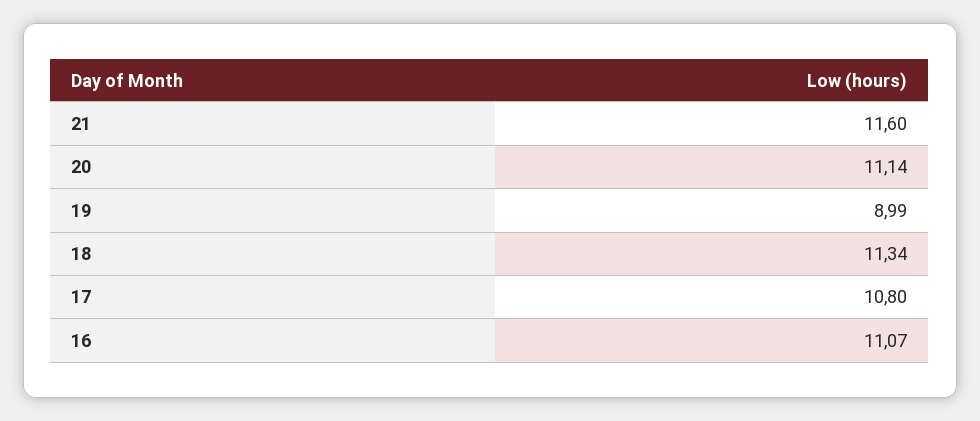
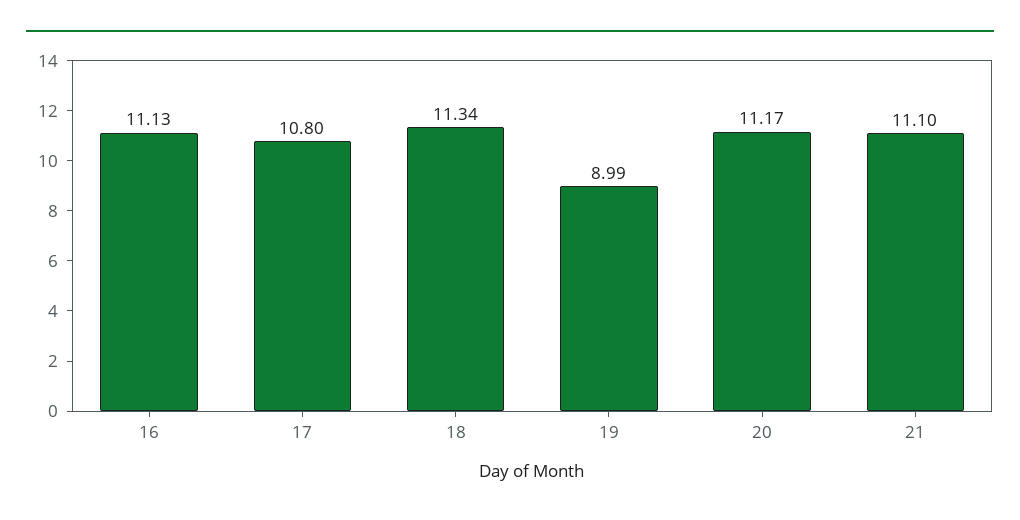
21: 11.6 -> 11.1
20: 11.14 -> 11.17
16: 11.07 -> 11.13

